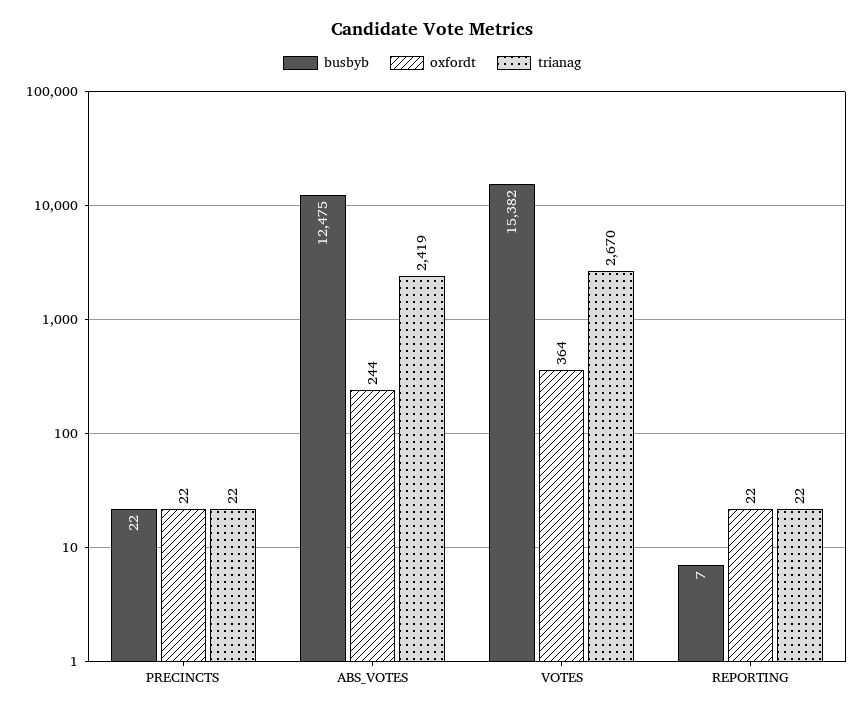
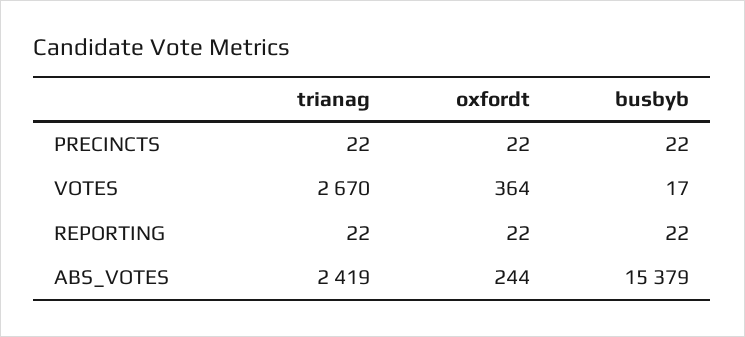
busbyb, ABS_VOTES: 12475 -> 15379
busbyb, VOTES: 15382 -> 17
busbyb, REPORTING: 7 -> 22

